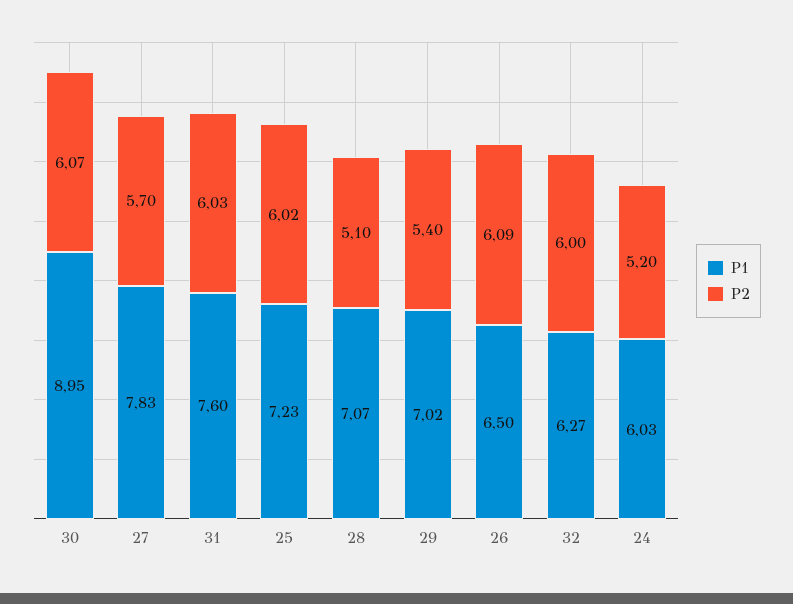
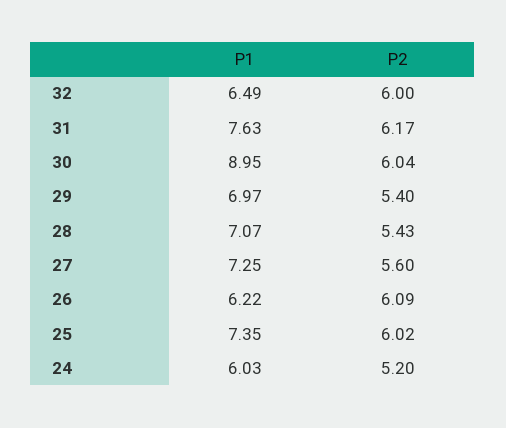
P2, 30: 6.07 -> 6.04
P1, 27: 7.83 -> 7.25
P2, 27: 5.7 -> 5.6
P1, 31: 7.6 -> 7.63
P2, 31: 6.03 -> 6.17
P1, 25: 7.23 -> 7.35
P2, 28: 5.1 -> 5.43
P1, 29: 7.02 -> 6.97
P1, 26: 6.5 -> 6.22
P1, 32: 6.27 -> 6.49

